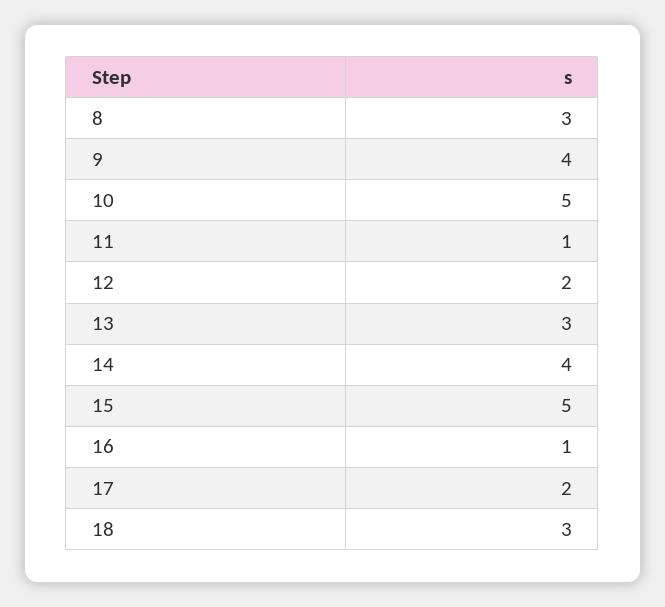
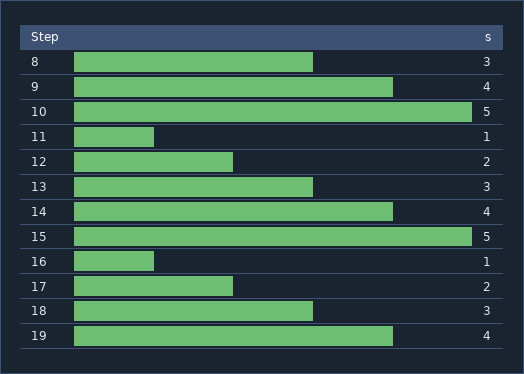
19: none -> 4

